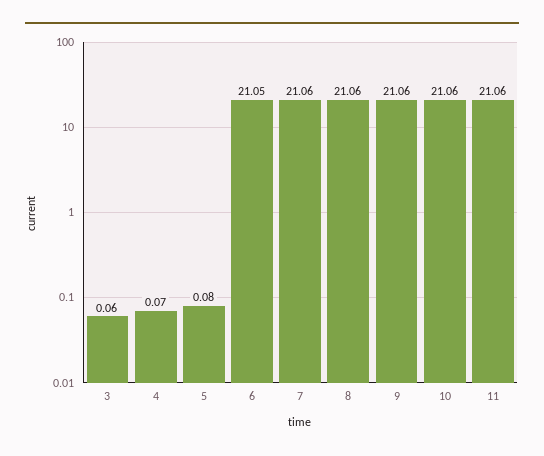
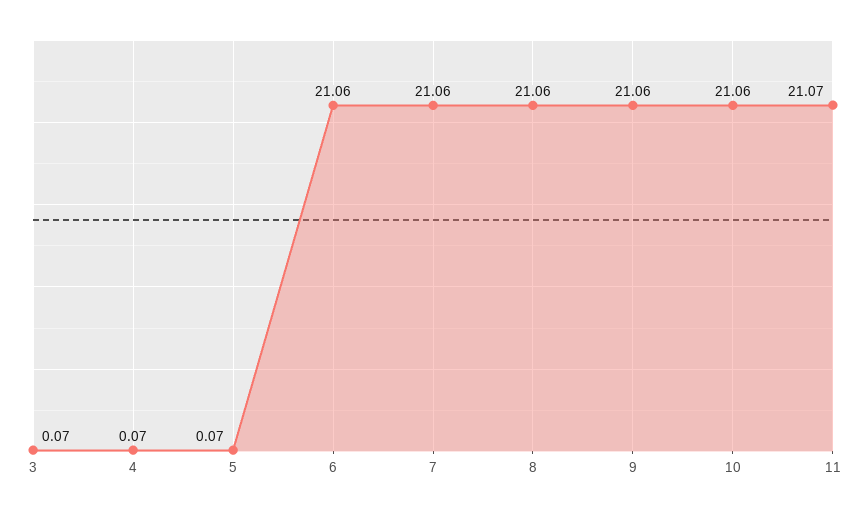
3: 0.06 -> 0.07
5: 0.08 -> 0.07
6: 21.05 -> 21.06
11: 21.06 -> 21.07

